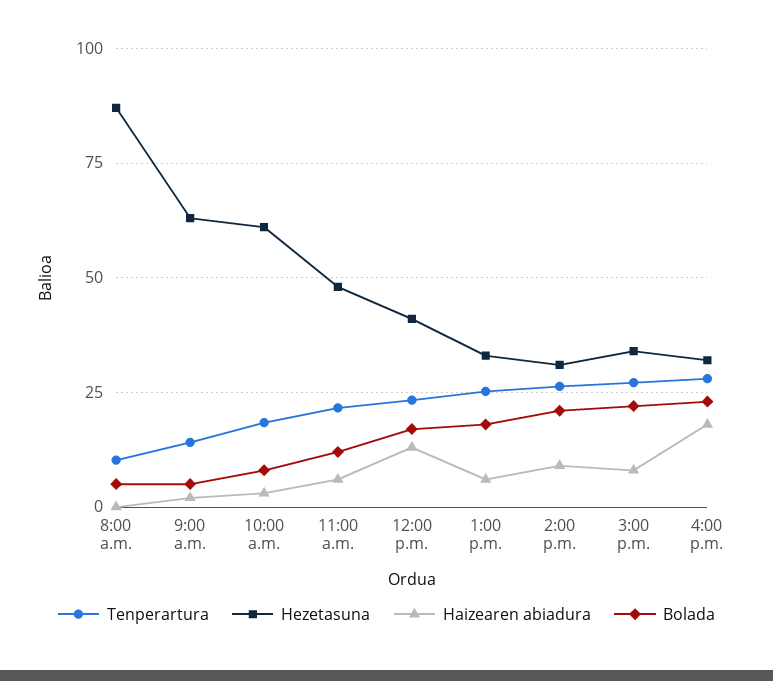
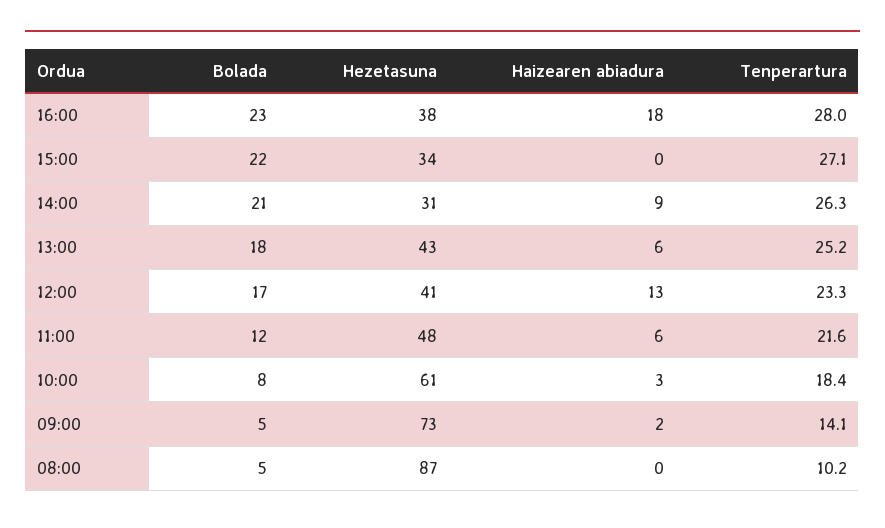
Hezetasuna, 9:00 a.m.: 62.5 -> 73
Hezetasuna, 1:00 p.m.: 32.5 -> 43
Haizearen abiadura, 3:00 p.m.: 7.5 -> 0
Hezetasuna, 4:00 p.m.: 32.5 -> 38

